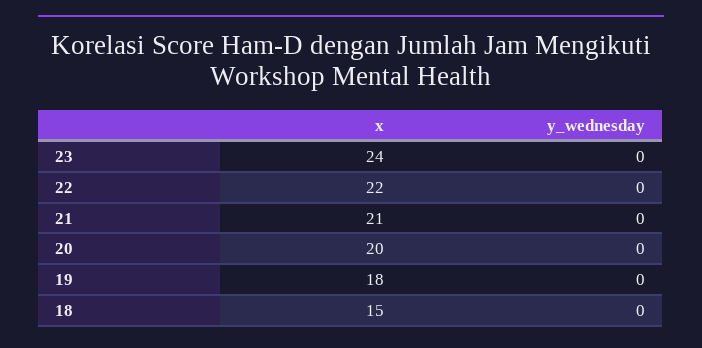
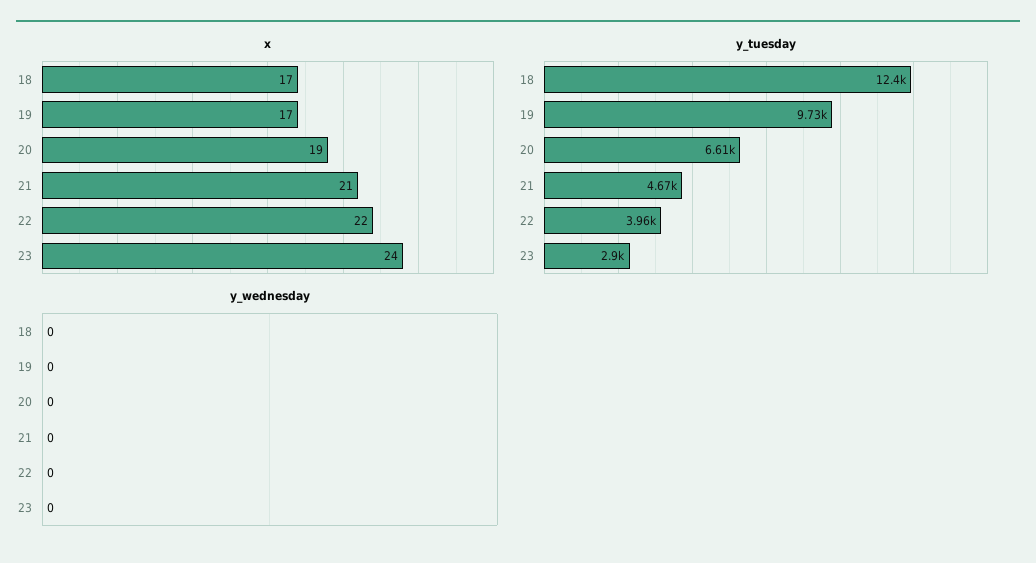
x, 20: 20 -> 19
x, 19: 18 -> 17
x, 18: 15 -> 17
y_tuesday, 18: none -> 12400
y_tuesday, 19: none -> 9730
y_tuesday, 20: none -> 6610
y_tuesday, 21: none -> 4670
y_tuesday, 22: none -> 3960
y_tuesday, 23: none -> 2900

